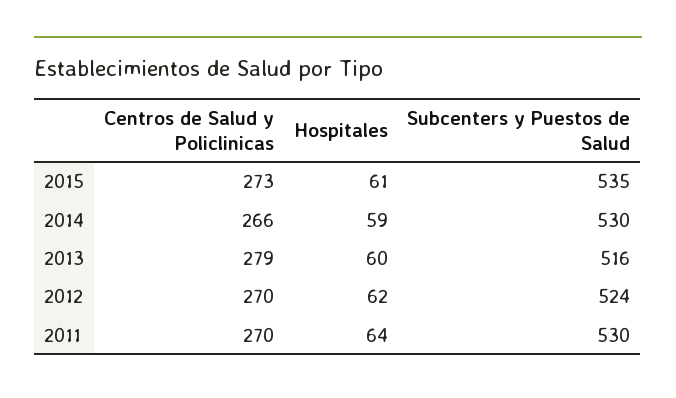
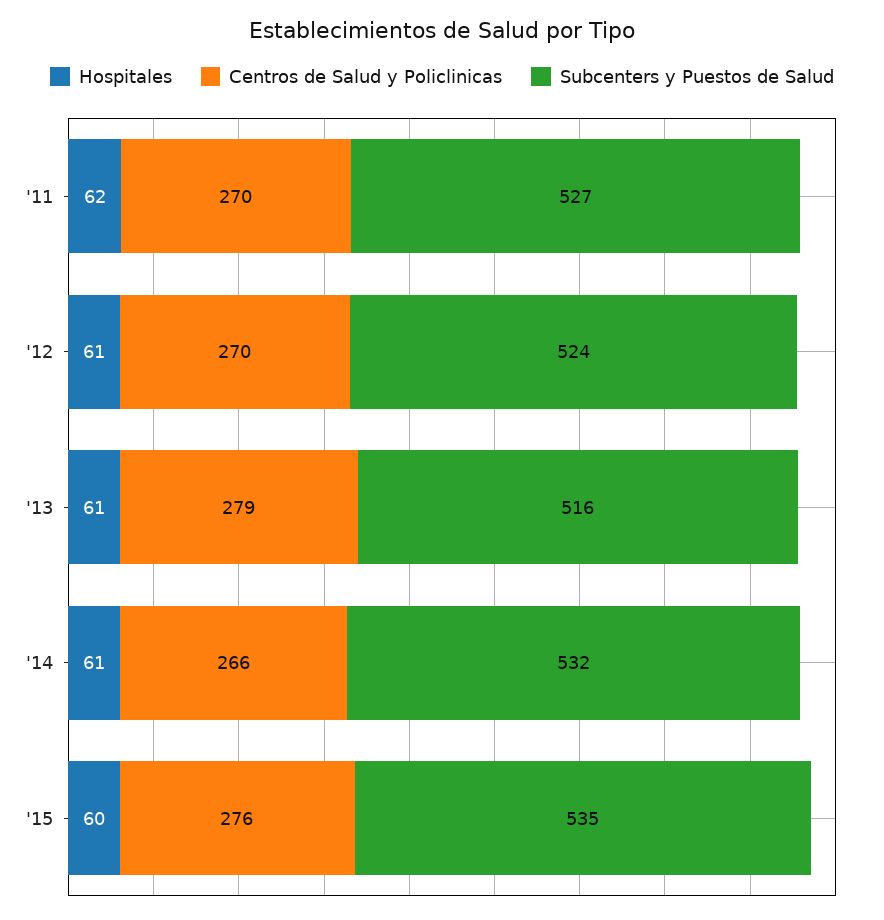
Centros de Salud y Policlinicas, 2015: 273 -> 276
Hospitales, 2015: 61 -> 60
Hospitales, 2014: 59 -> 61
Subcenters y Puestos de Salud, 2014: 530 -> 532
Hospitales, 2013: 60 -> 61
Hospitales, 2012: 62 -> 61
Hospitales, 2011: 64 -> 62
Subcenters y Puestos de Salud, 2011: 530 -> 527

